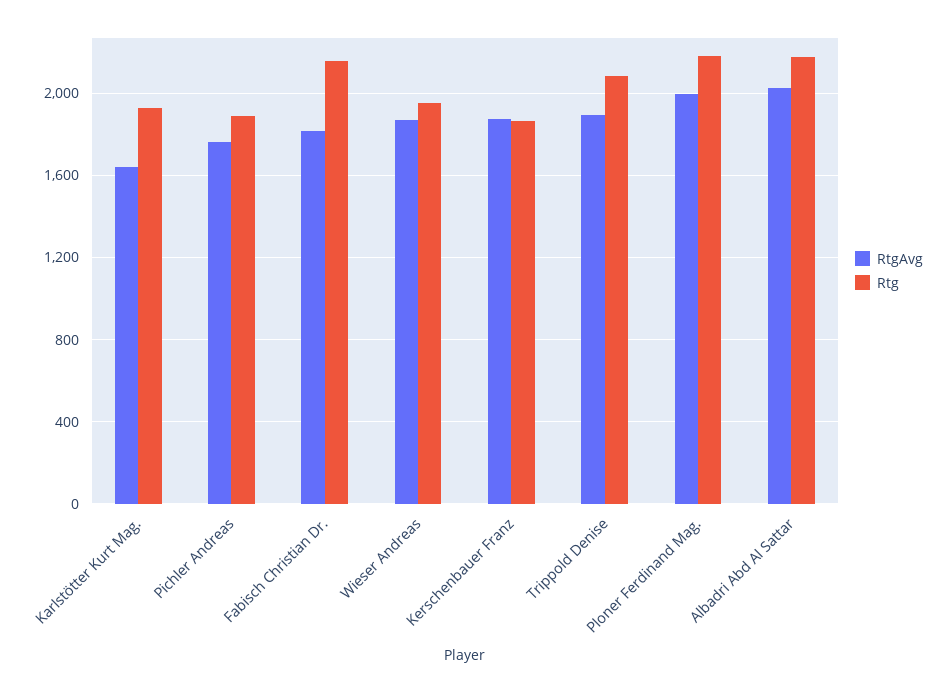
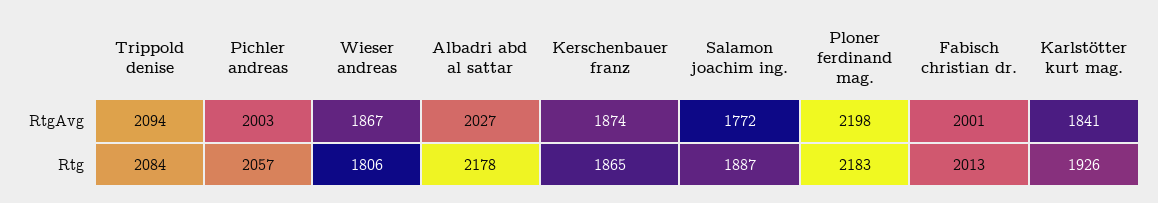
RtgAvg, Karlstötter Kurt Mag.: 1650 -> 1841
RtgAvg, Pichler Andreas: 1750 -> 2003
Rtg, Pichler Andreas: 1900 -> 2057
RtgAvg, Fabisch Christian Dr.: 1800 -> 2001
Rtg, Fabisch Christian Dr.: 2150 -> 2013
Rtg, Wieser Andreas: 1950 -> 1806
RtgAvg, Trippold Denise: 1900 -> 2094
RtgAvg, Ploner Ferdinand Mag.: 2000 -> 2198
RtgAvg, Salamon joachim ing.: none -> 1772
Rtg, Salamon joachim ing.: none -> 1887

